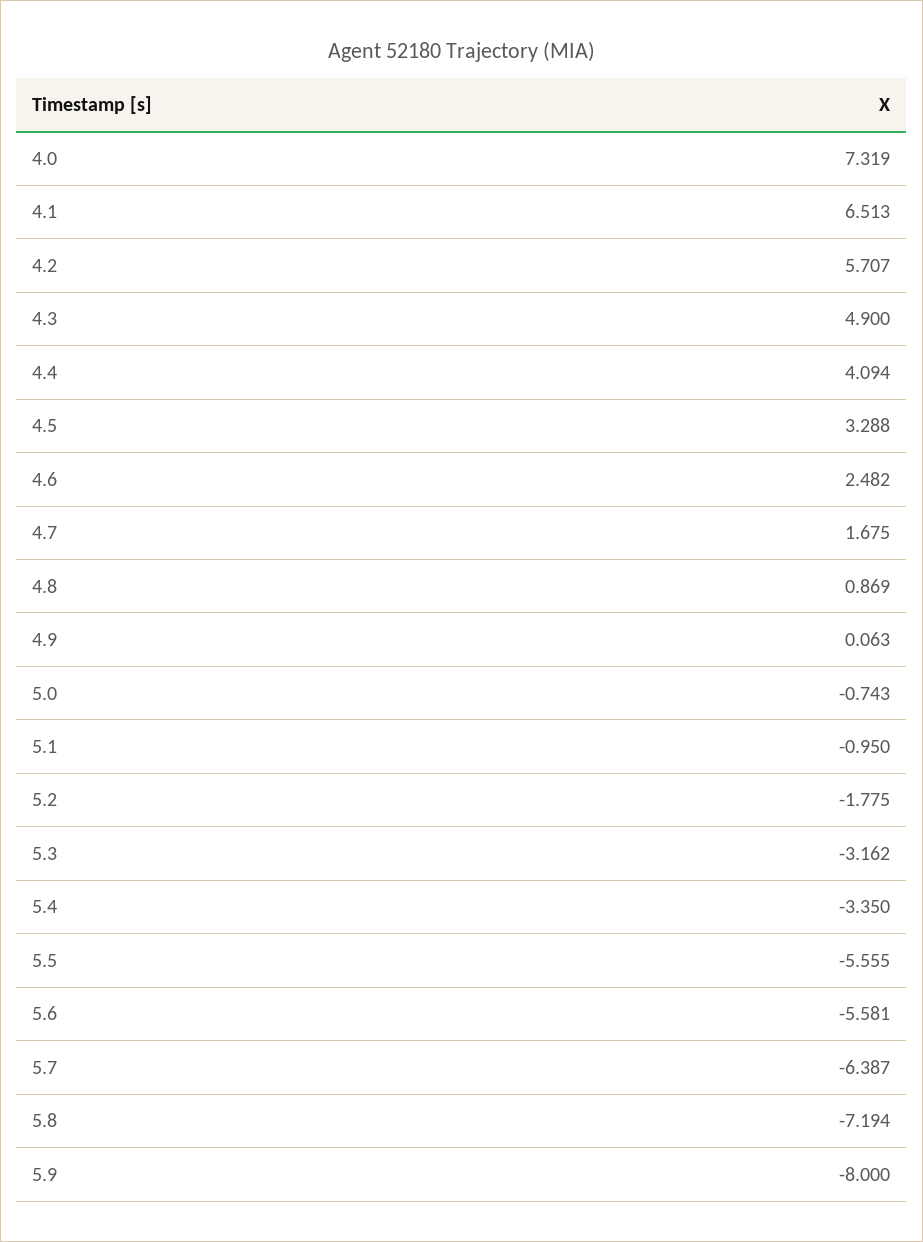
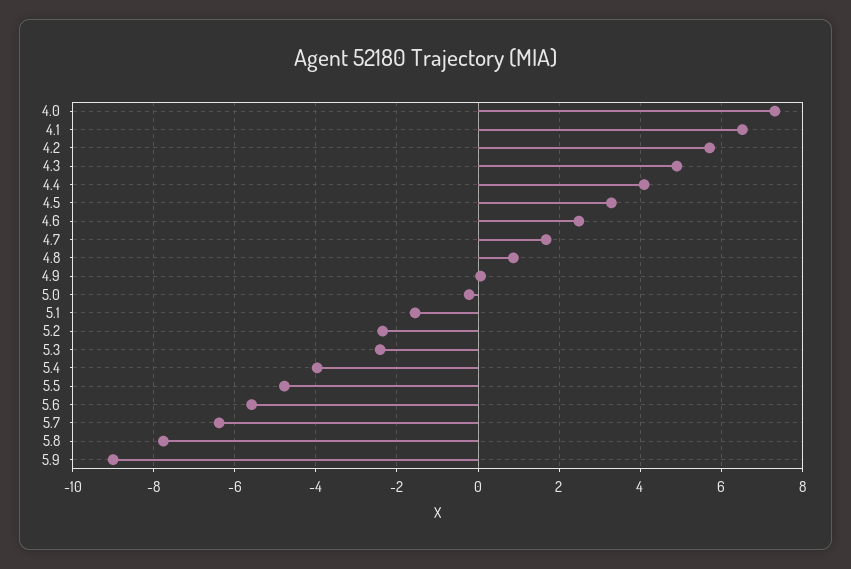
5.0: -0.743 -> -0.2
5.1: -0.95 -> -1.6
5.2: -1.775 -> -2.4
5.3: -3.162 -> -2.4
5.4: -3.35 -> -4
5.5: -5.555 -> -4.8
5.8: -7.194 -> -7.8
5.9: -8 -> -9

